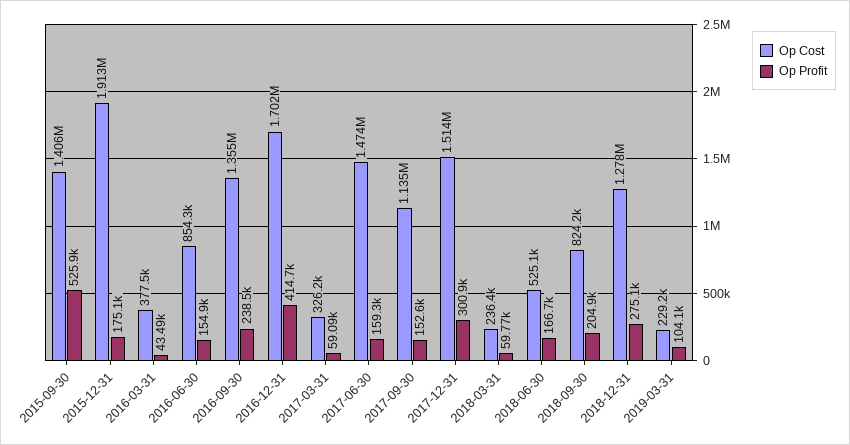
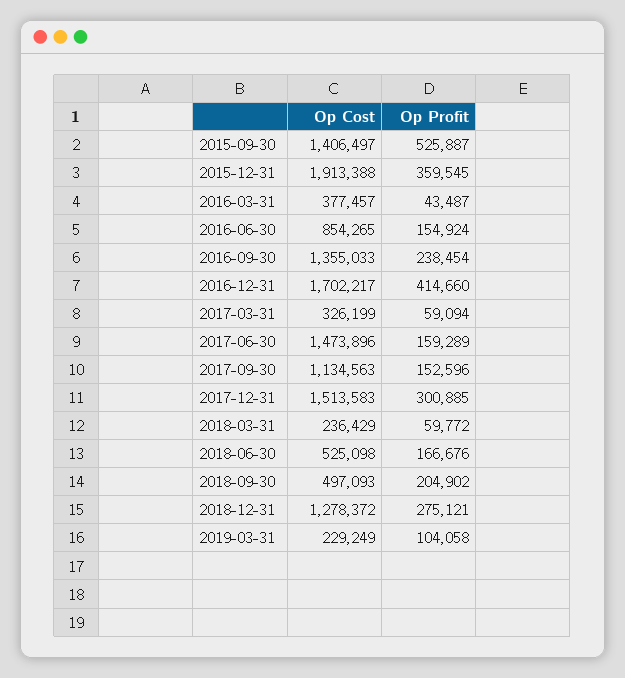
Op Profit, 2015-12-31: 175100 -> 359545
Op Cost, 2018-09-30: 824200 -> 497093

